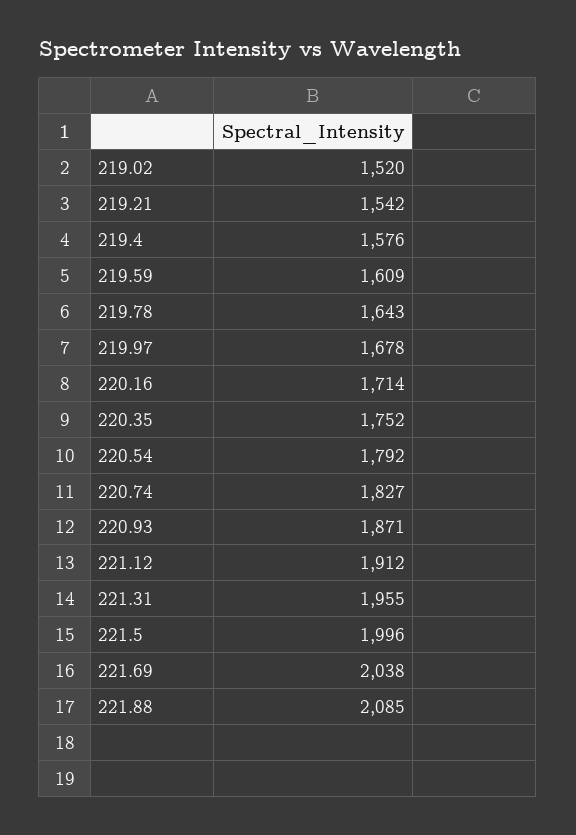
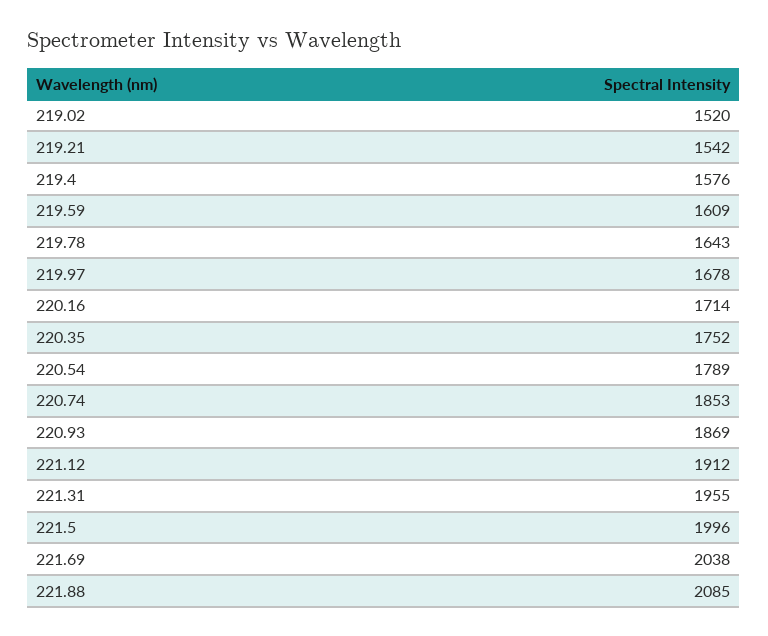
220.54: 1792 -> 1789
220.74: 1827 -> 1853
220.93: 1871 -> 1869

